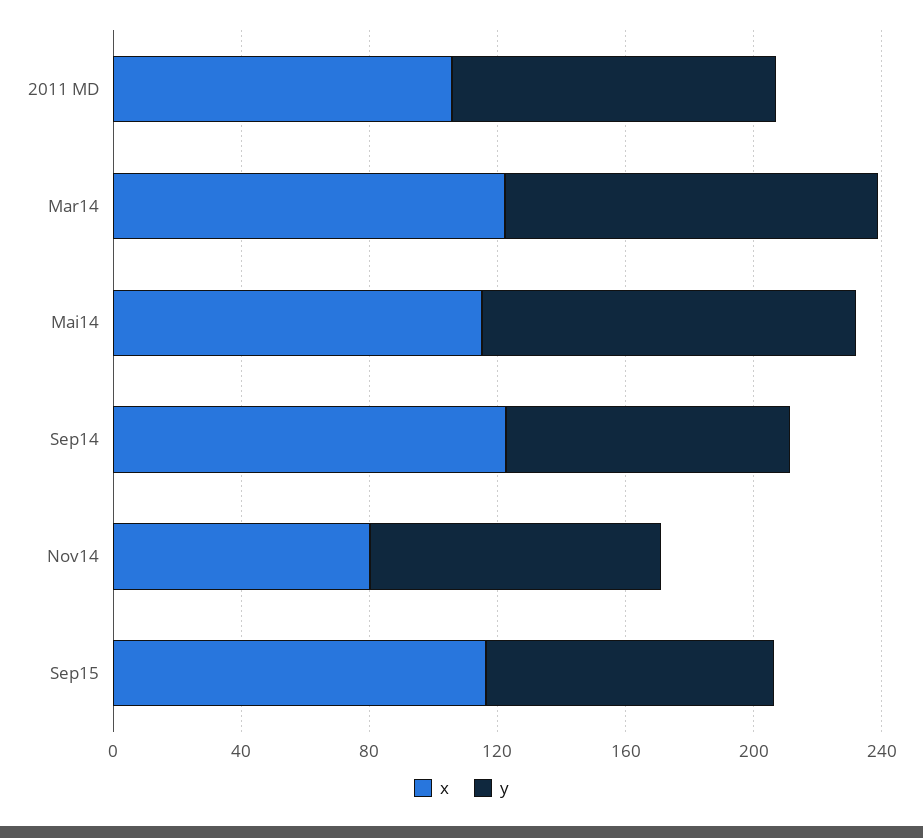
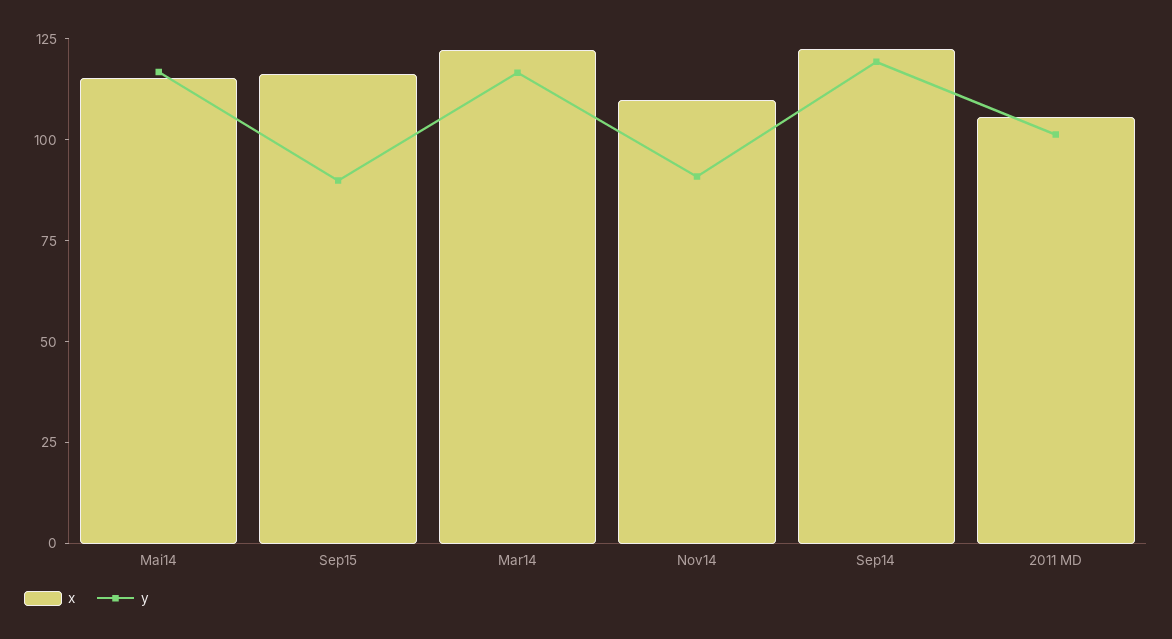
y, Sep14: 90 -> 120
x, Nov14: 80 -> 110

